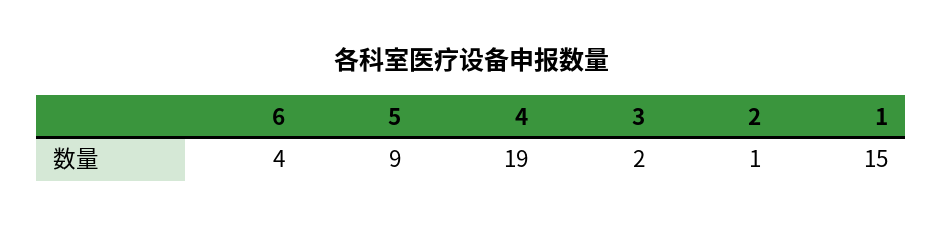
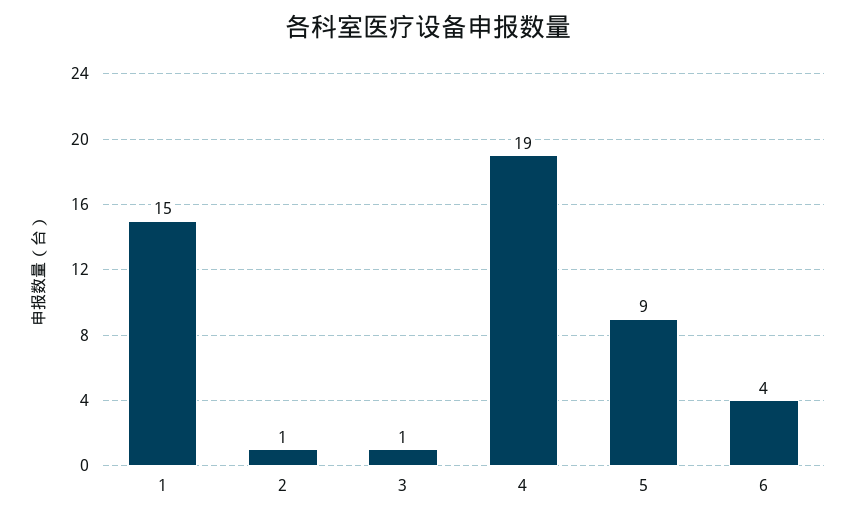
3: 2 -> 1

